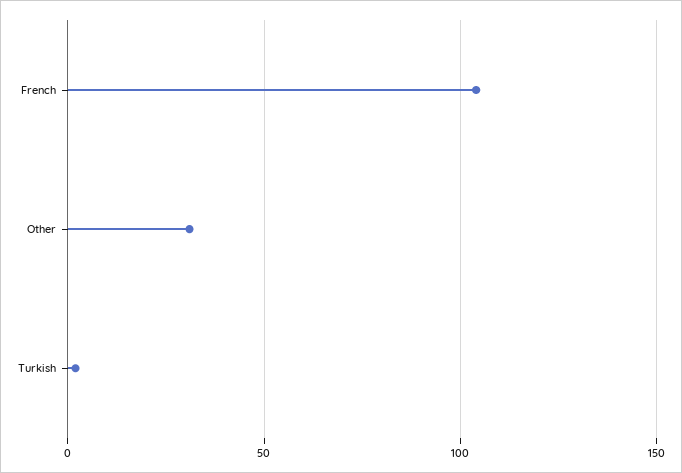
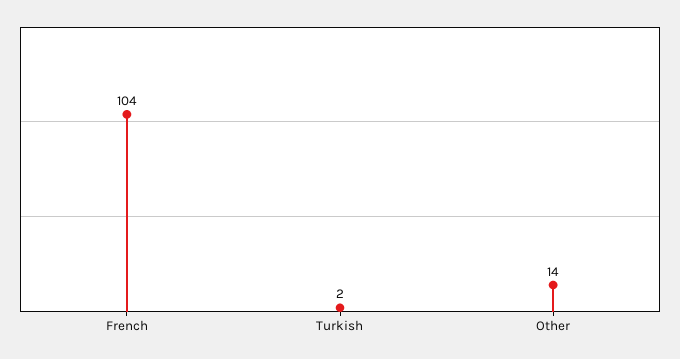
Other: 30 -> 14

